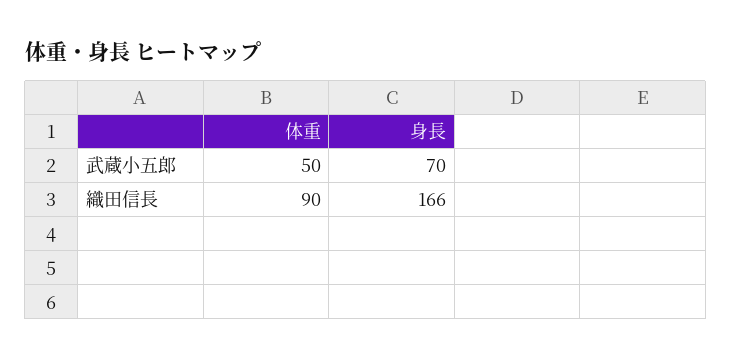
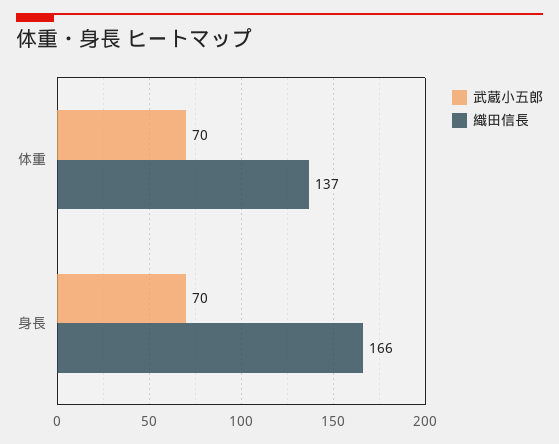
武蔵小五郎, 体重: 50 -> 70
織田信長, 体重: 90 -> 137

